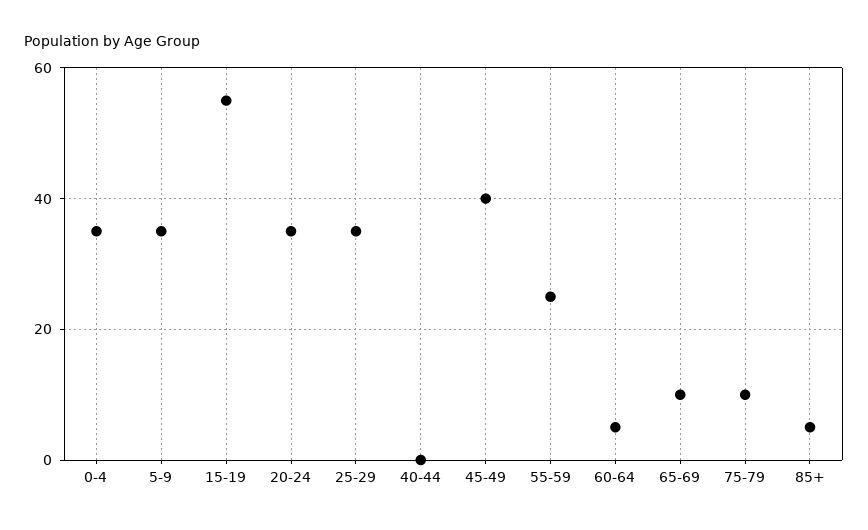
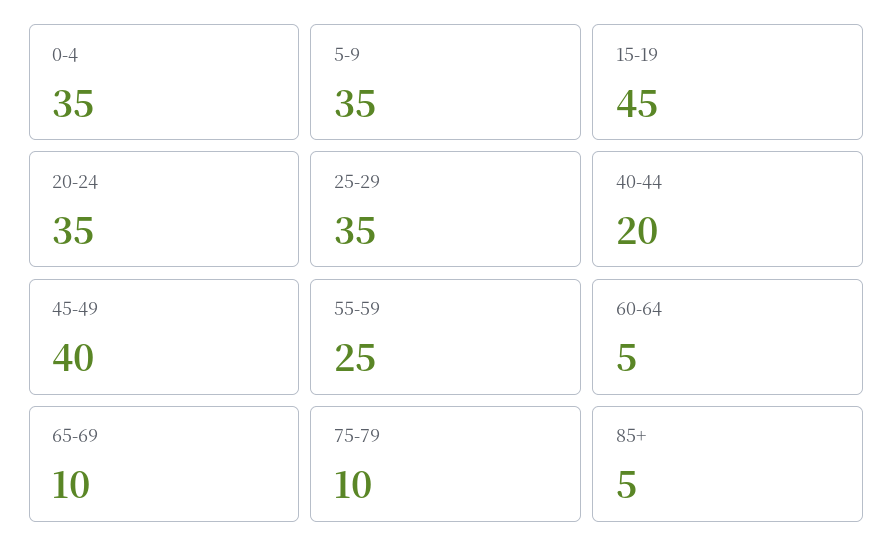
15-19: 55 -> 45
40-44: 0 -> 20

